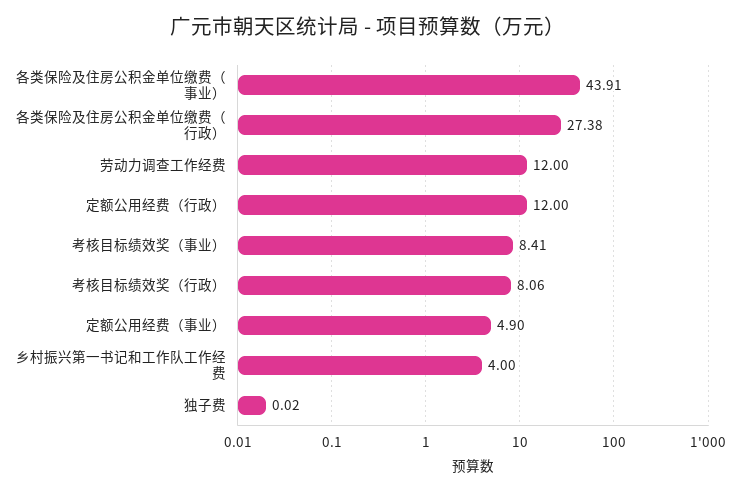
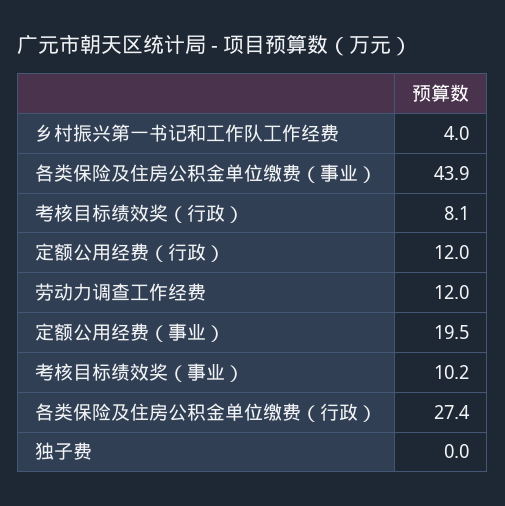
考核目标绩效奖（事业）: 8.41 -> 10.2
定额公用经费（事业）: 4.9 -> 19.5

